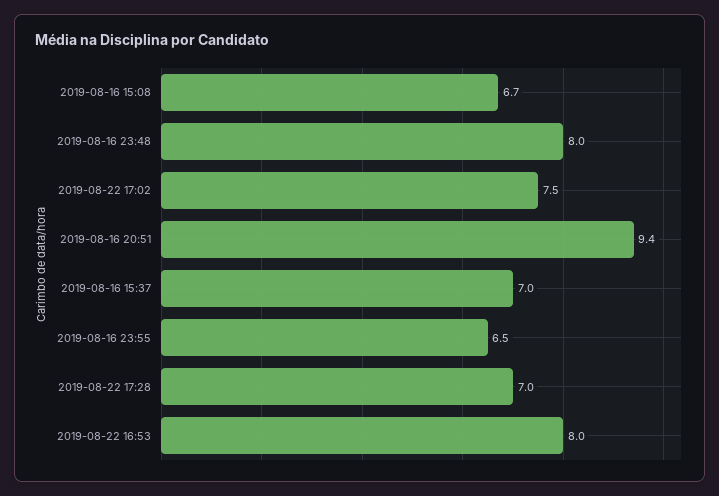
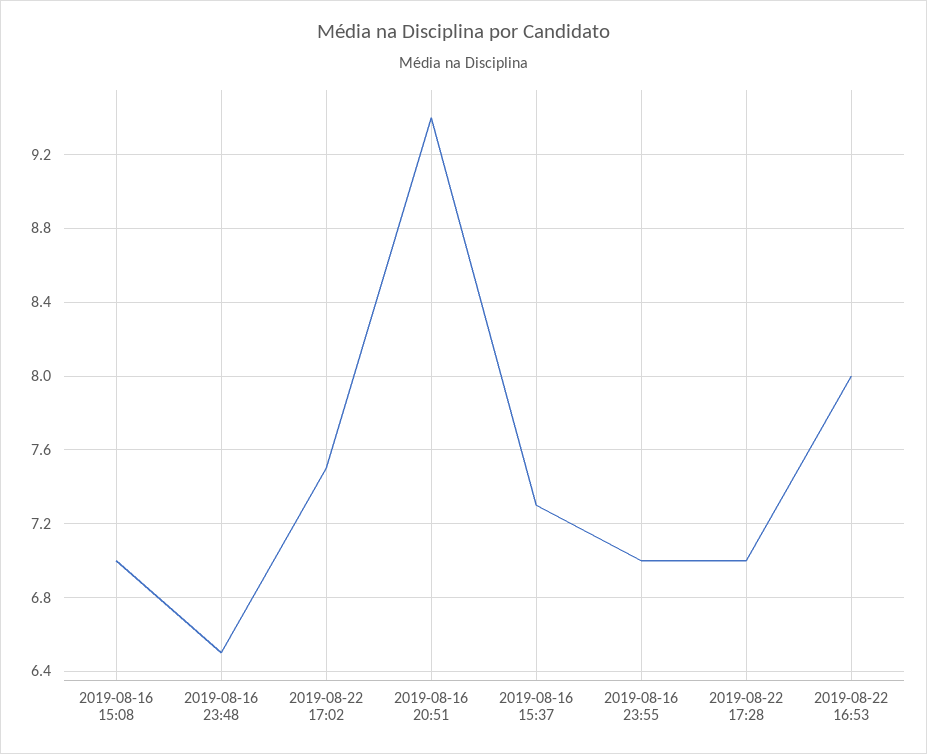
2019-08-16 15:08: 6.7 -> 7
2019-08-16 23:48: 8 -> 6.5
2019-08-16 15:37: 7 -> 7.3
2019-08-16 23:55: 6.5 -> 7

